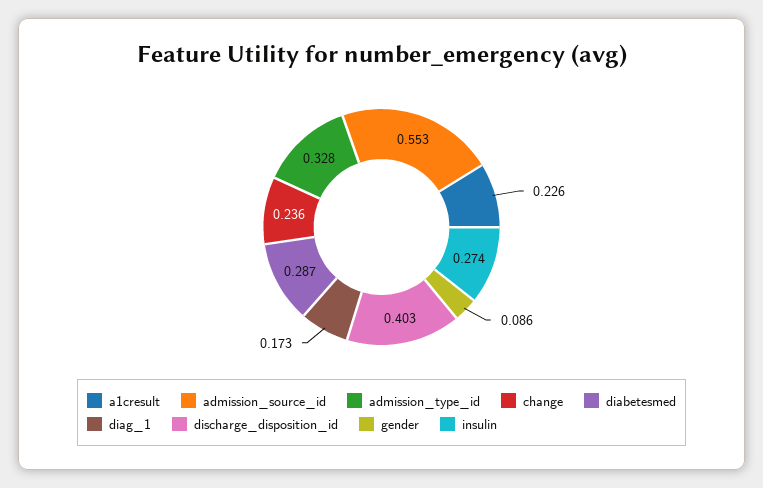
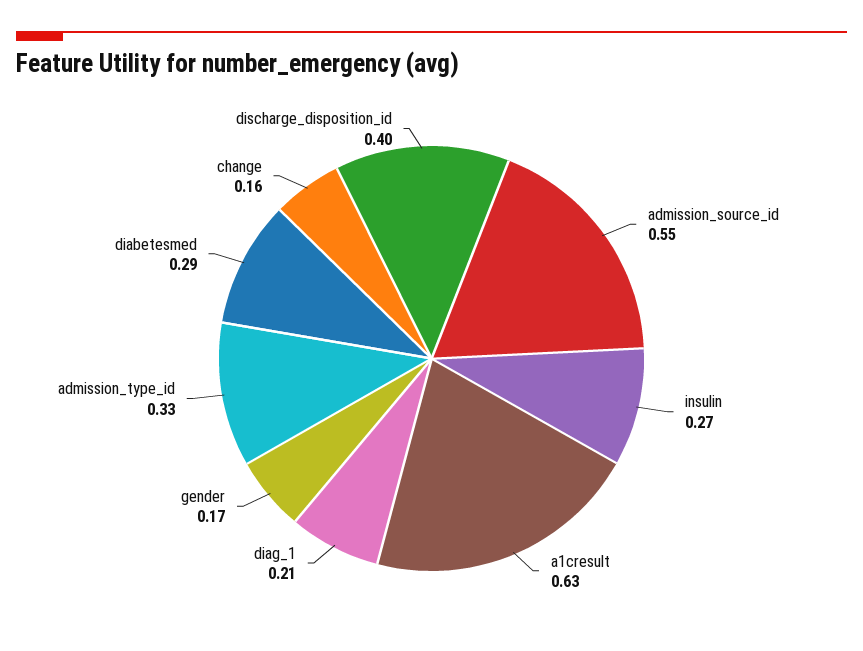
a1cresult: 0.226 -> 0.63
change: 0.236 -> 0.16
diag_1: 0.173 -> 0.21
gender: 0.086 -> 0.17

